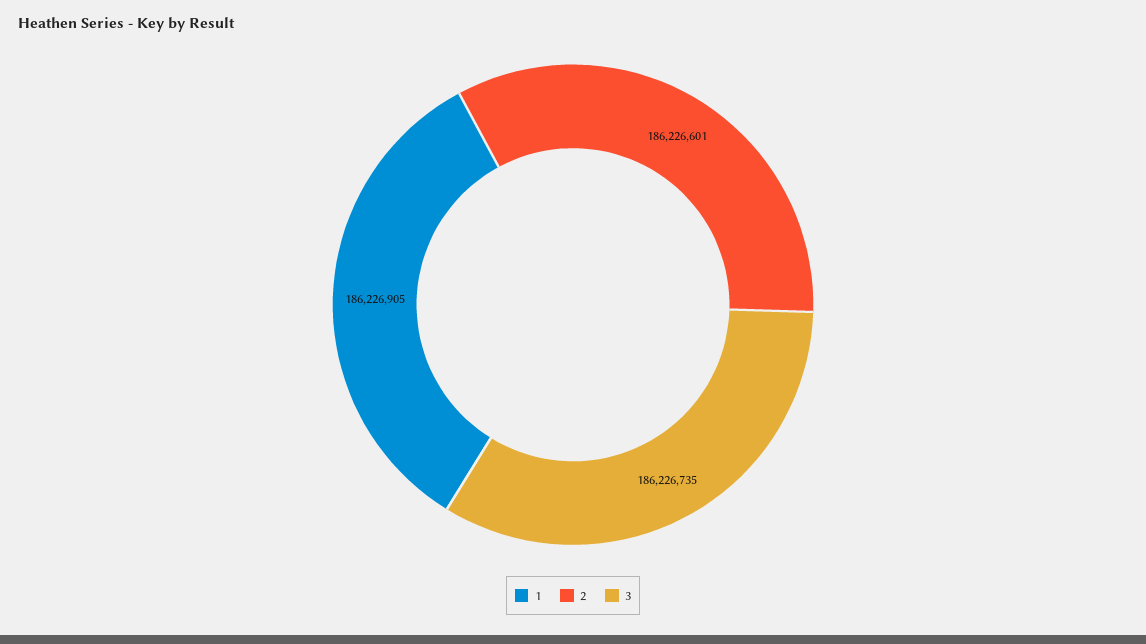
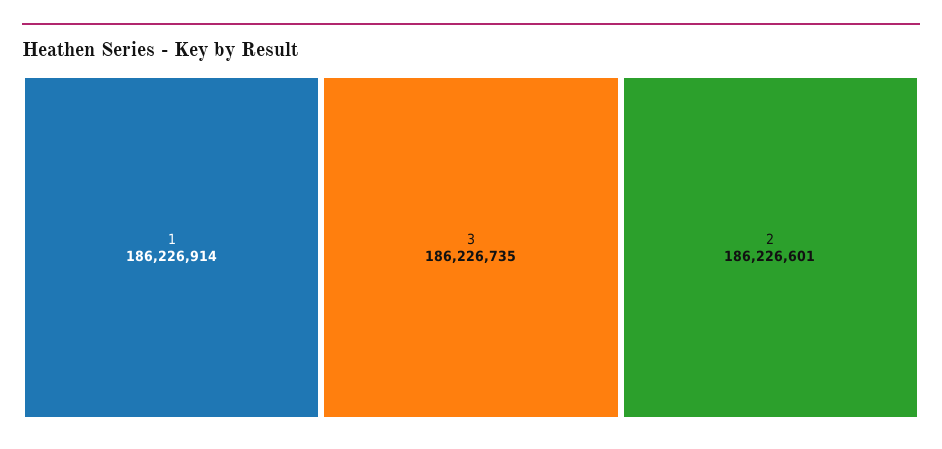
1: 186226905 -> 186226914

